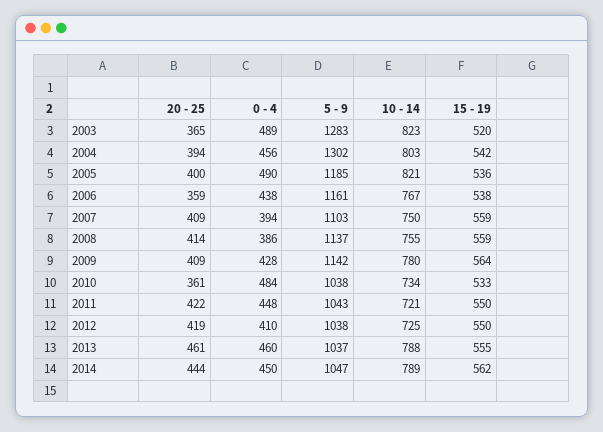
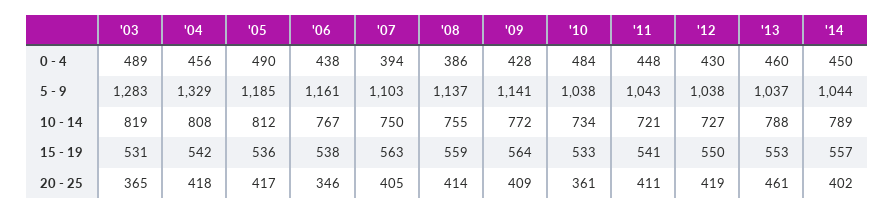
10 - 14, 2003: 823 -> 819
15 - 19, 2003: 520 -> 531
20 - 25, 2004: 394 -> 418
5 - 9, 2004: 1302 -> 1329
10 - 14, 2004: 803 -> 808
20 - 25, 2005: 400 -> 417
10 - 14, 2005: 821 -> 812
20 - 25, 2006: 359 -> 346
20 - 25, 2007: 409 -> 405
15 - 19, 2007: 559 -> 563
5 - 9, 2009: 1142 -> 1141
10 - 14, 2009: 780 -> 772
20 - 25, 2011: 422 -> 411
15 - 19, 2011: 550 -> 541
0 - 4, 2012: 410 -> 430
10 - 14, 2012: 725 -> 727
15 - 19, 2013: 555 -> 553
20 - 25, 2014: 444 -> 402
5 - 9, 2014: 1047 -> 1044
15 - 19, 2014: 562 -> 557

